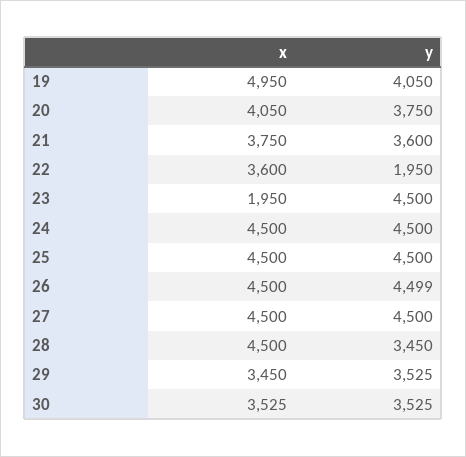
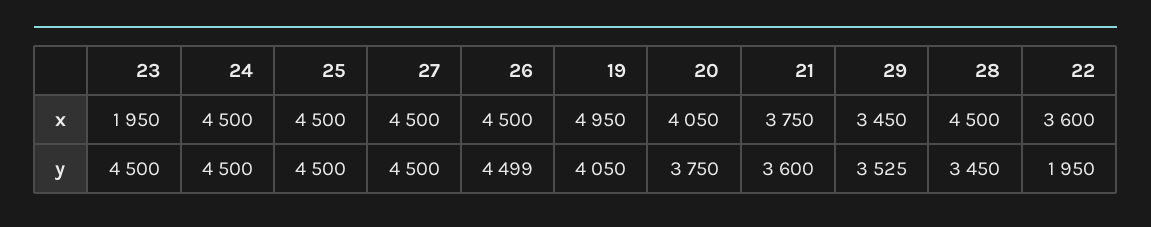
x, 30: 3525 -> none
y, 30: 3525 -> none

